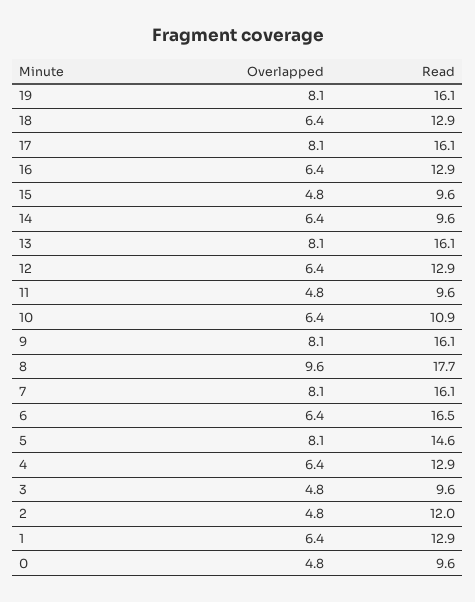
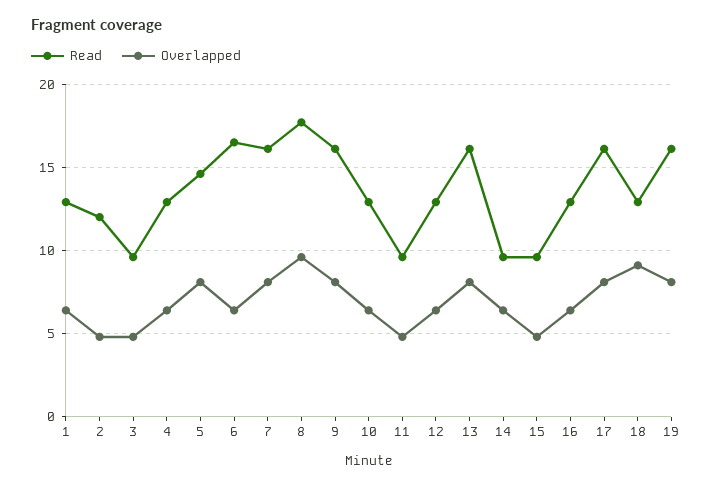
Overlapped, 18: 6.4 -> 9
Read, 10: 10.9 -> 13
Overlapped, 0: 4.8 -> none
Read, 0: 9.6 -> none

